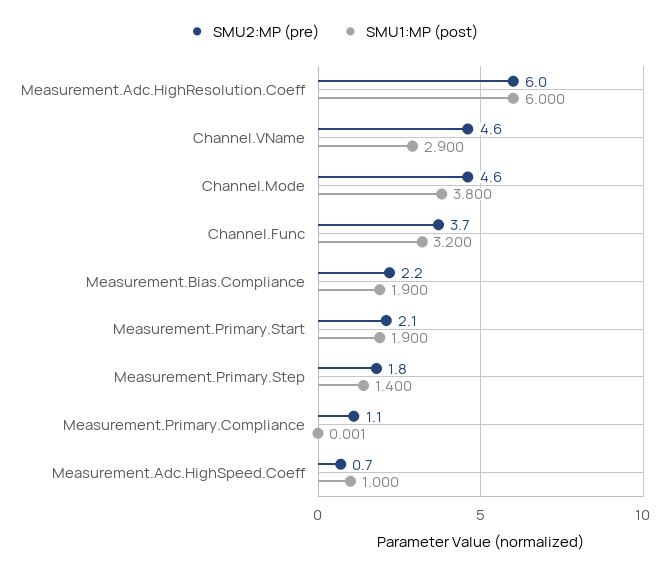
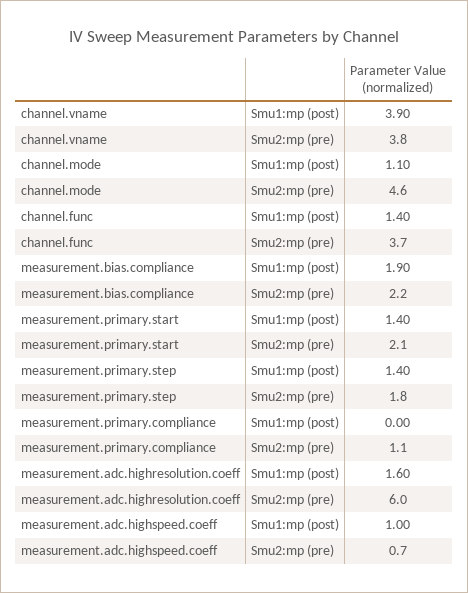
SMU1:MP (post), Measurement.Adc.HighResolution.Coeff: 6 -> 1.6
SMU2:MP (pre), Channel.VName: 4.6 -> 3.8
SMU1:MP (post), Channel.VName: 2.9 -> 3.9
SMU1:MP (post), Channel.Mode: 3.8 -> 1.1
SMU1:MP (post), Channel.Func: 3.2 -> 1.4
SMU1:MP (post), Measurement.Primary.Start: 1.9 -> 1.4

